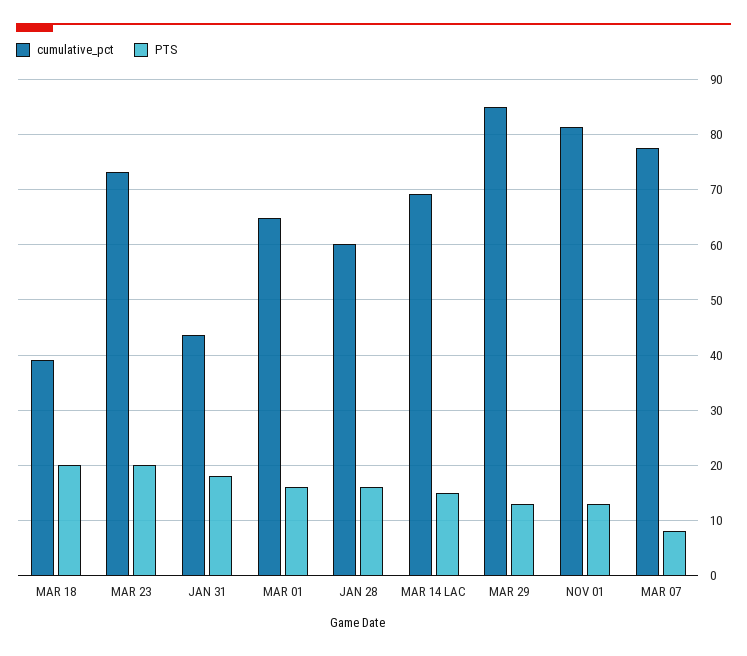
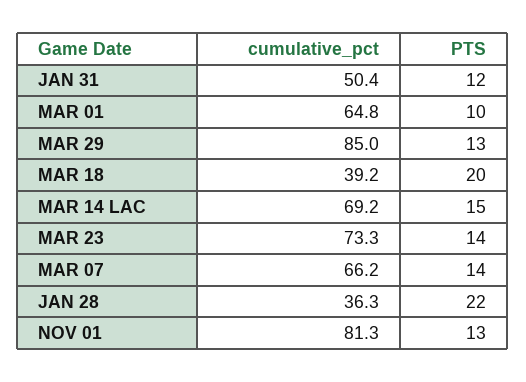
PTS, MAR 23: 20 -> 14
cumulative_pct, JAN 31: 44 -> 50.4
PTS, JAN 31: 18 -> 12
PTS, MAR 01: 16 -> 10
cumulative_pct, JAN 28: 60 -> 36.3
PTS, JAN 28: 16 -> 22
cumulative_pct, MAR 07: 78 -> 66.2
PTS, MAR 07: 8 -> 14

